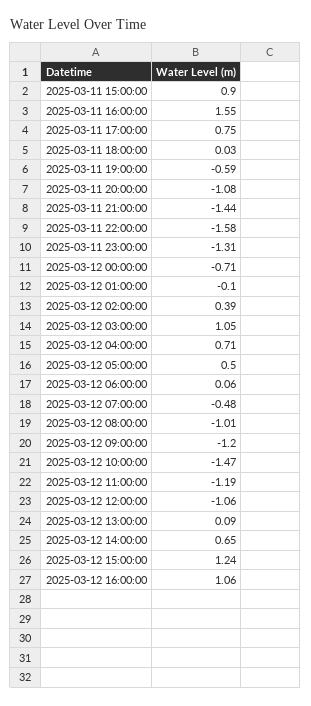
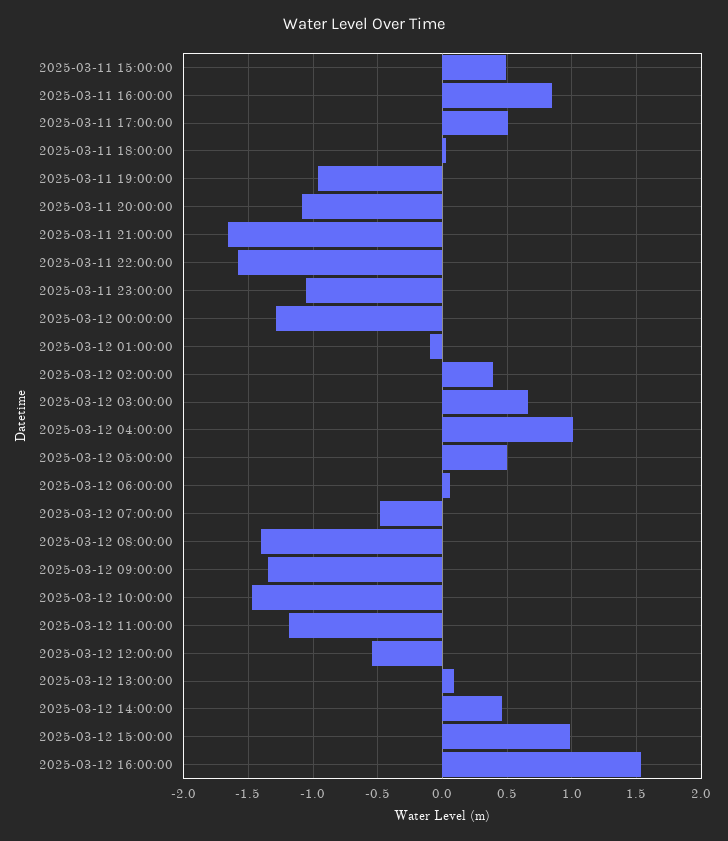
2025-03-11 15:00:00: 0.9 -> 0.5
2025-03-11 16:00:00: 1.55 -> 0.85
2025-03-11 17:00:00: 0.75 -> 0.5
2025-03-11 19:00:00: -0.59 -> -0.95
2025-03-11 21:00:00: -1.44 -> -1.65
2025-03-11 23:00:00: -1.31 -> -1.05
2025-03-12 00:00:00: -0.71 -> -1.3
2025-03-12 03:00:00: 1.05 -> 0.65
2025-03-12 04:00:00: 0.71 -> 1
2025-03-12 08:00:00: -1.01 -> -1.4
2025-03-12 09:00:00: -1.2 -> -1.35
2025-03-12 12:00:00: -1.06 -> -0.55
2025-03-12 14:00:00: 0.65 -> 0.45
2025-03-12 15:00:00: 1.24 -> 1
2025-03-12 16:00:00: 1.06 -> 1.55

